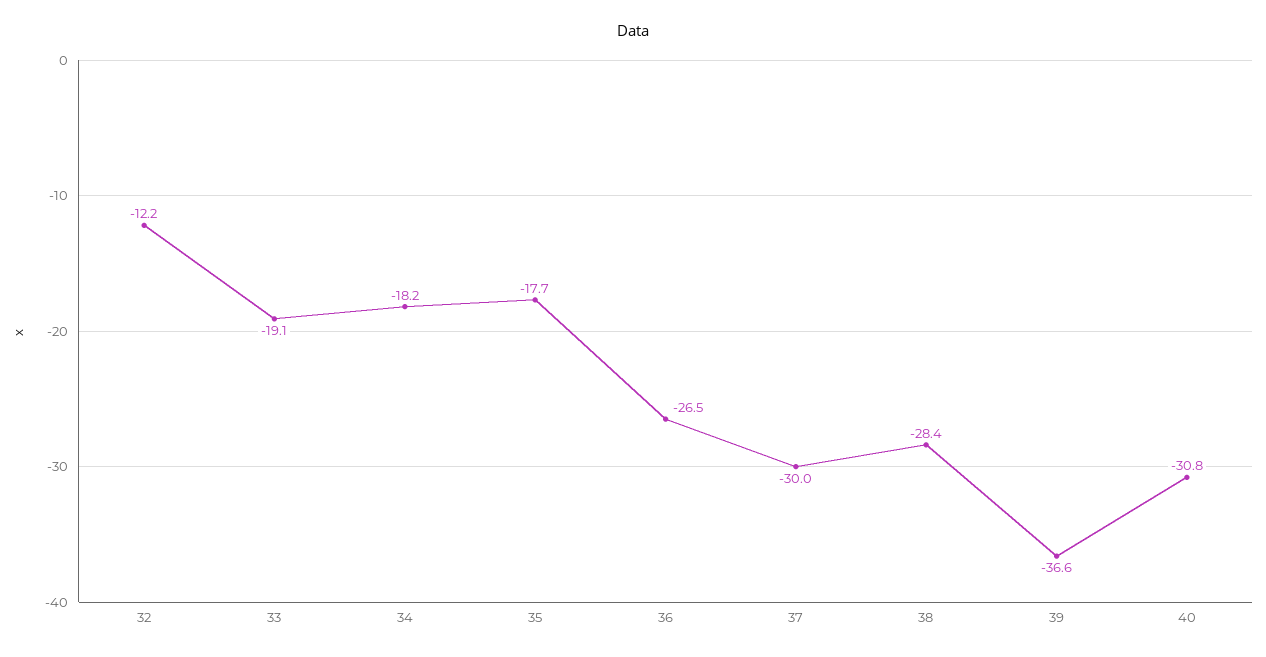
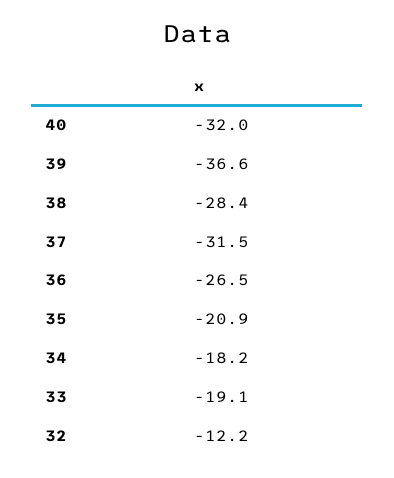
35: -17.7 -> -20.9
37: -30 -> -31.5
40: -30.8 -> -32

